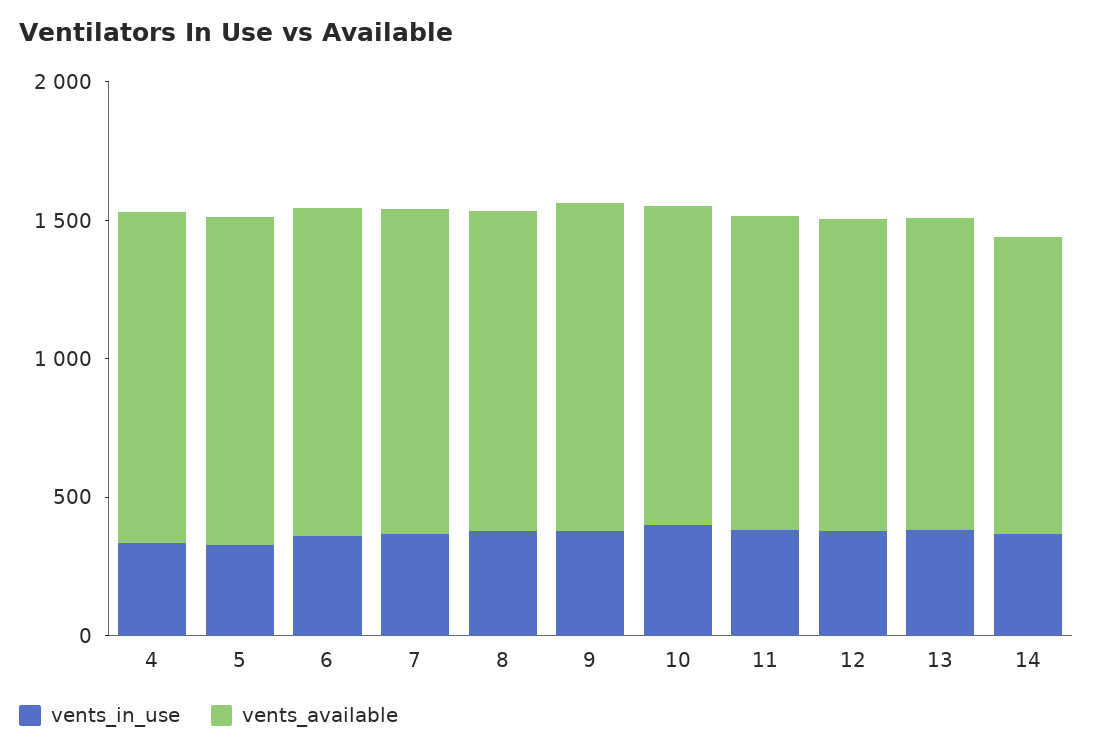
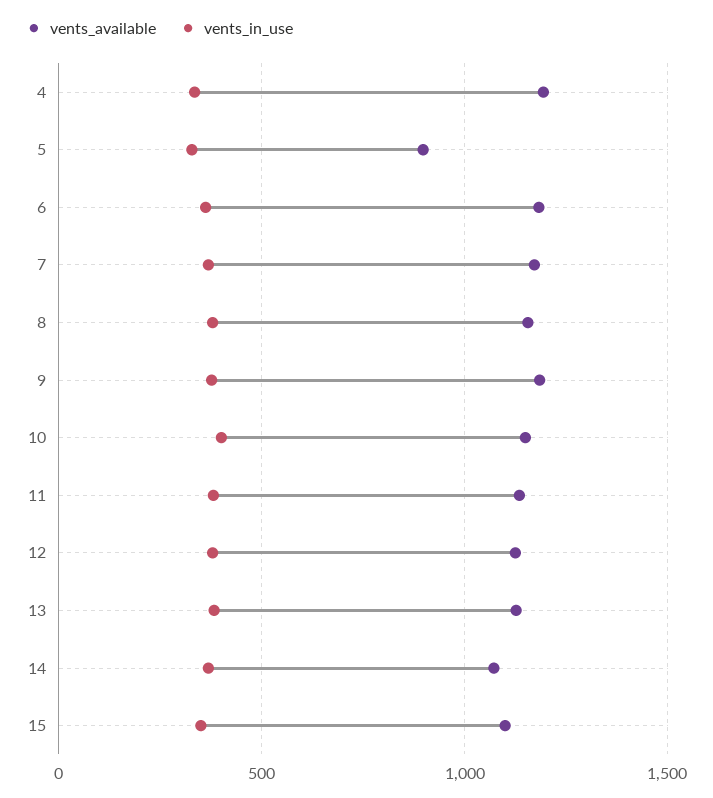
vents_available, 5: 1200 -> 900
vents_available, 15: none -> 1100
vents_in_use, 15: none -> 350

